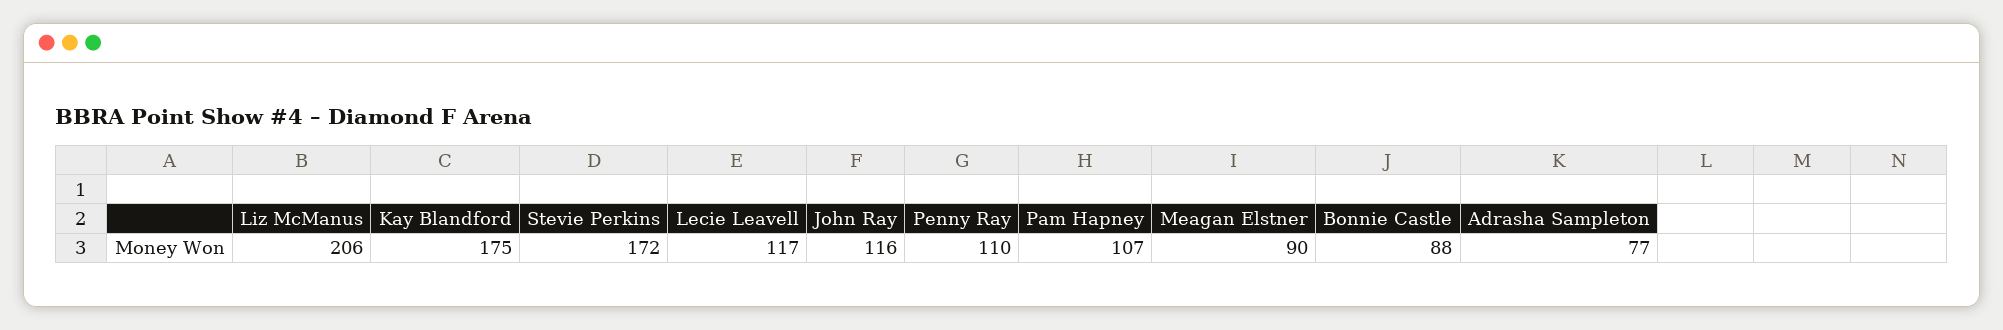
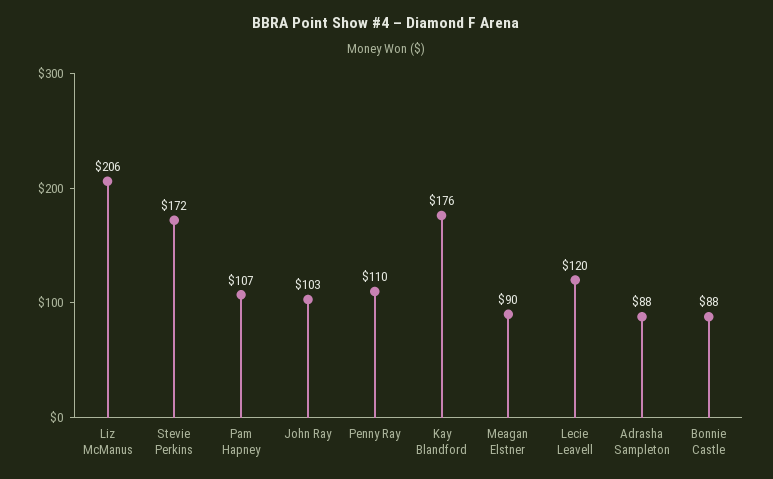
Kay Blandford: 175 -> 176
Lecie Leavell: 117 -> 120
John Ray: 116 -> 103
Adrasha Sampleton: 77 -> 88

